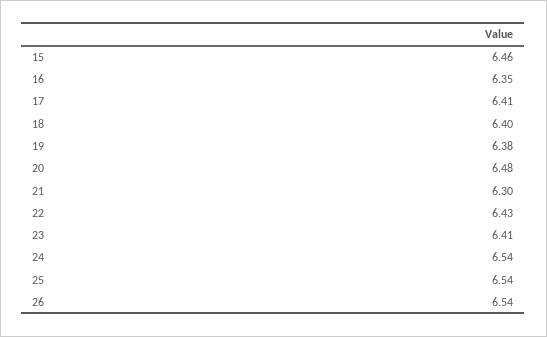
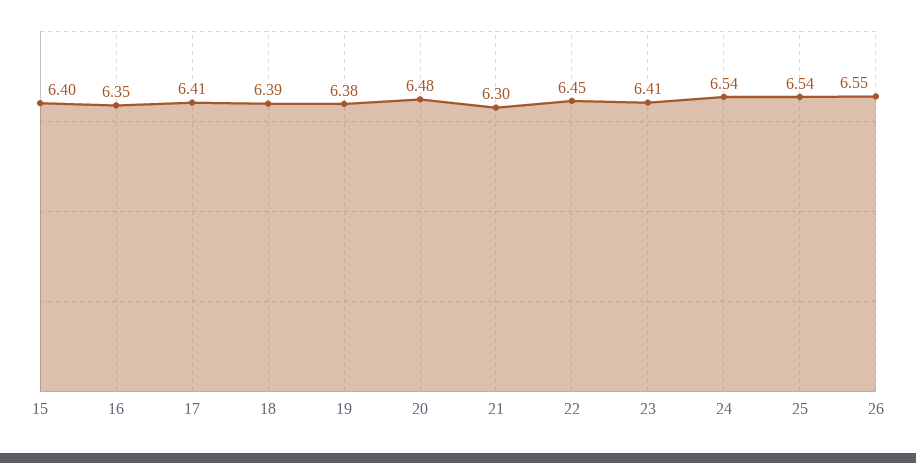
15: 6.46 -> 6.4
18: 6.4 -> 6.39
22: 6.43 -> 6.45
26: 6.54 -> 6.55

